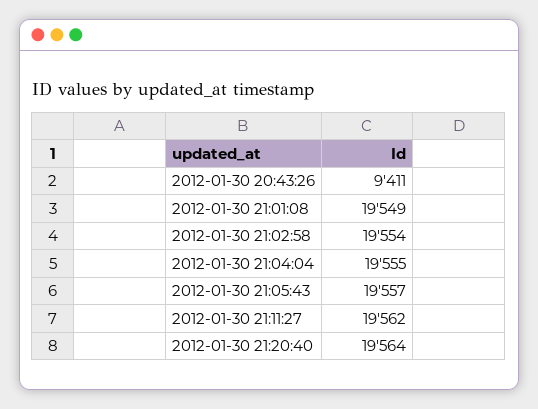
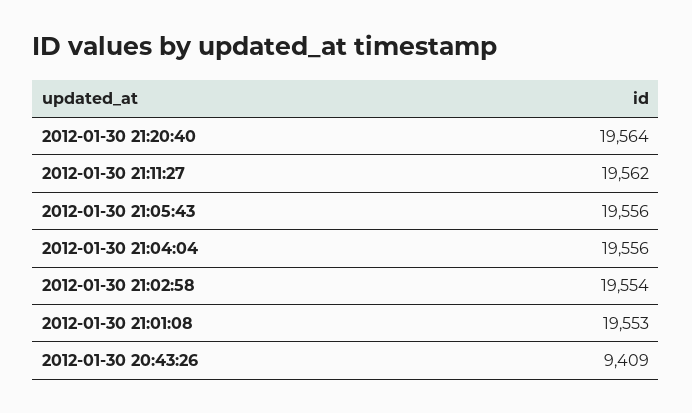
2012-01-30 20:43:26: 9411 -> 9409
2012-01-30 21:01:08: 19549 -> 19553
2012-01-30 21:04:04: 19555 -> 19556
2012-01-30 21:05:43: 19557 -> 19556

